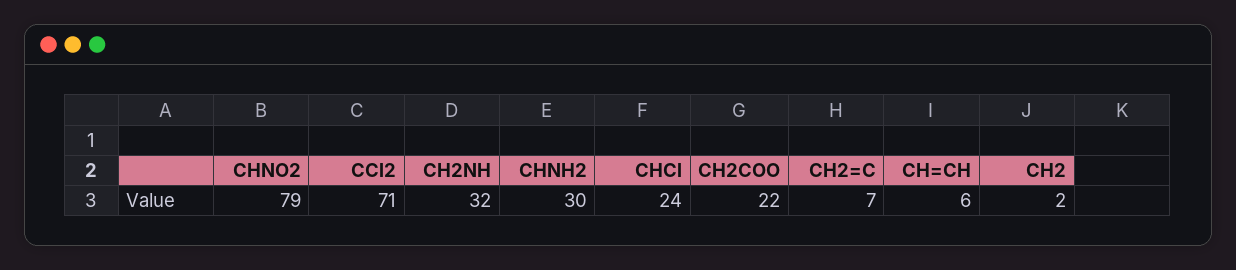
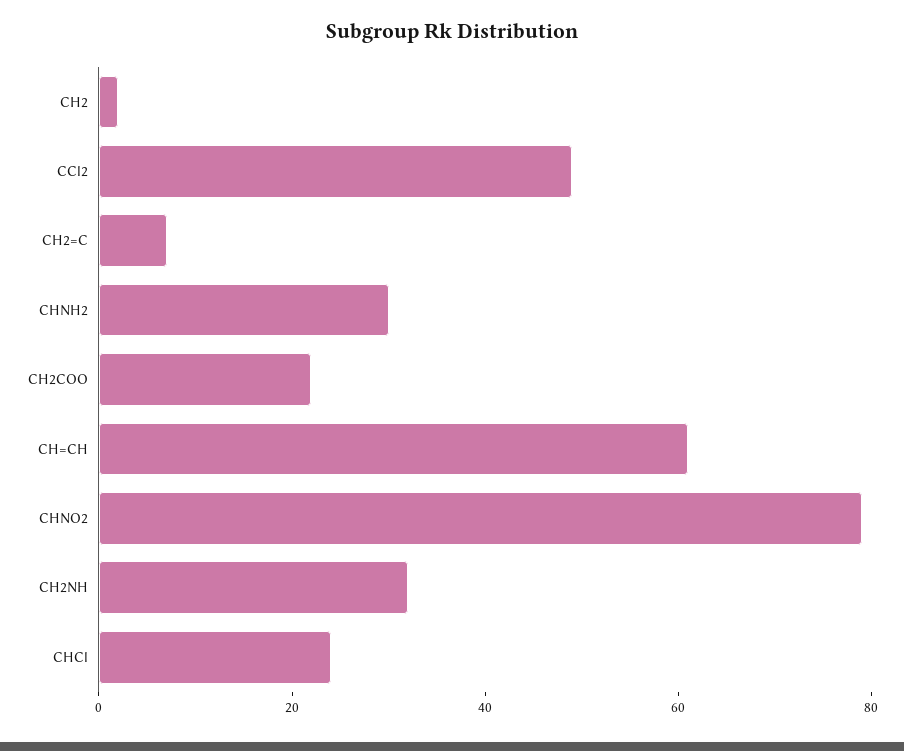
CCl2: 71 -> 50
CH=CH: 6 -> 60

